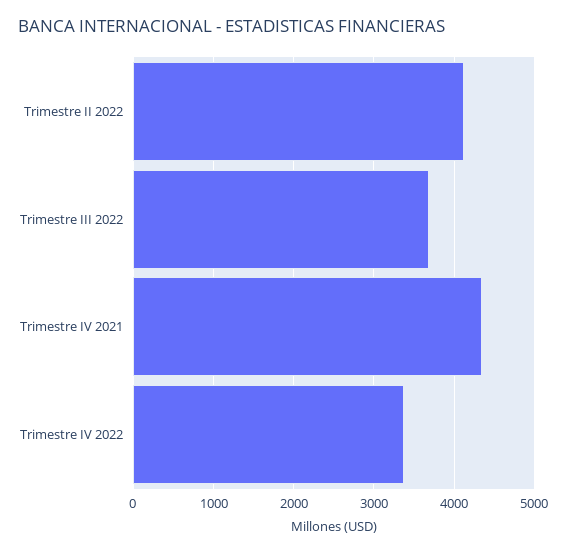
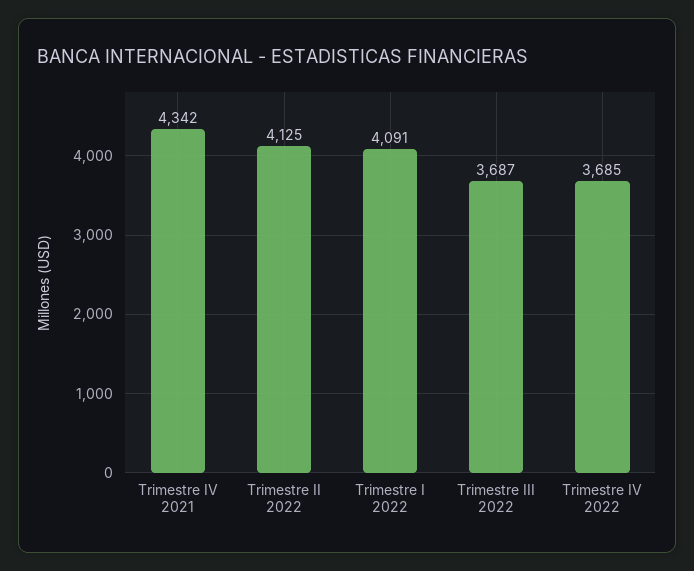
Trimestre IV 2022: 3400 -> 3685
Trimestre I 2022: none -> 4091

